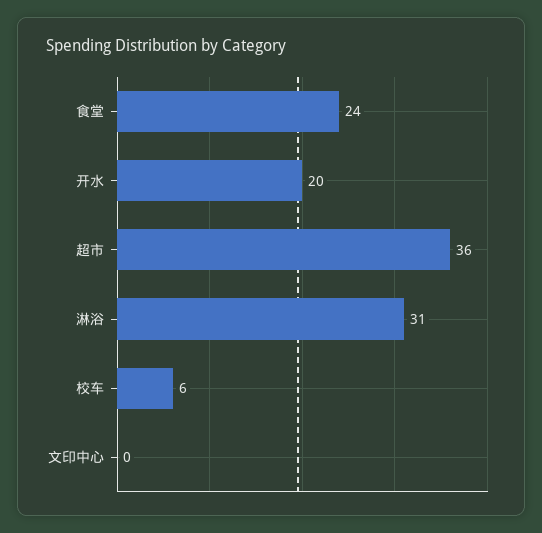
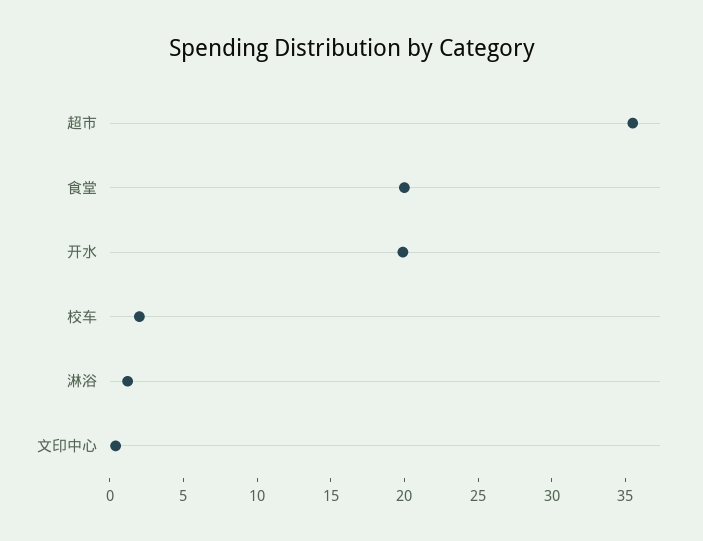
食堂: 24 -> 20
淋浴: 31 -> 1
校车: 6 -> 2

